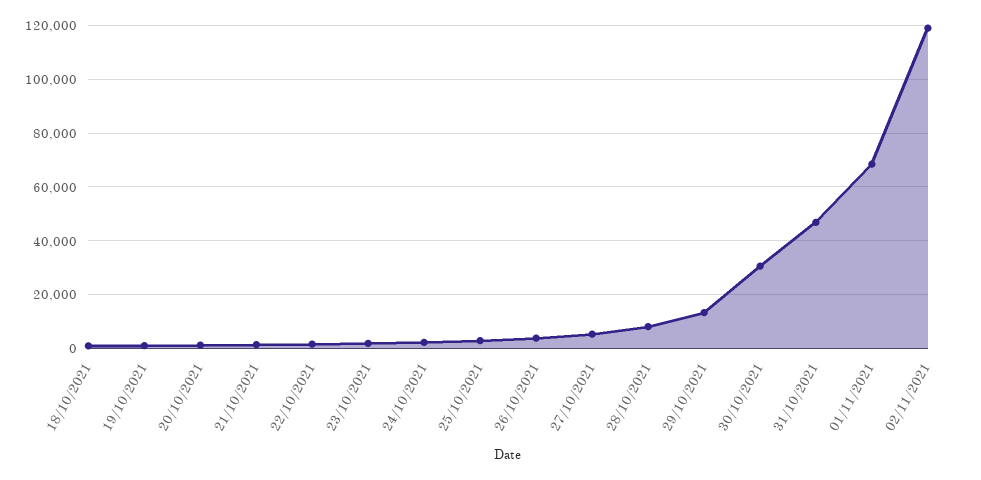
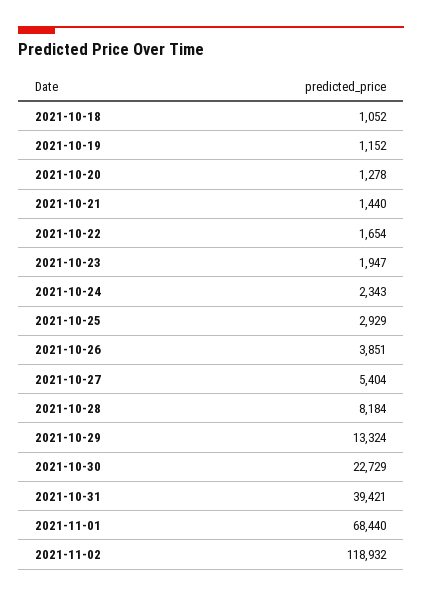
30/10/2021: 30000 -> 22729
31/10/2021: 47500 -> 39421

